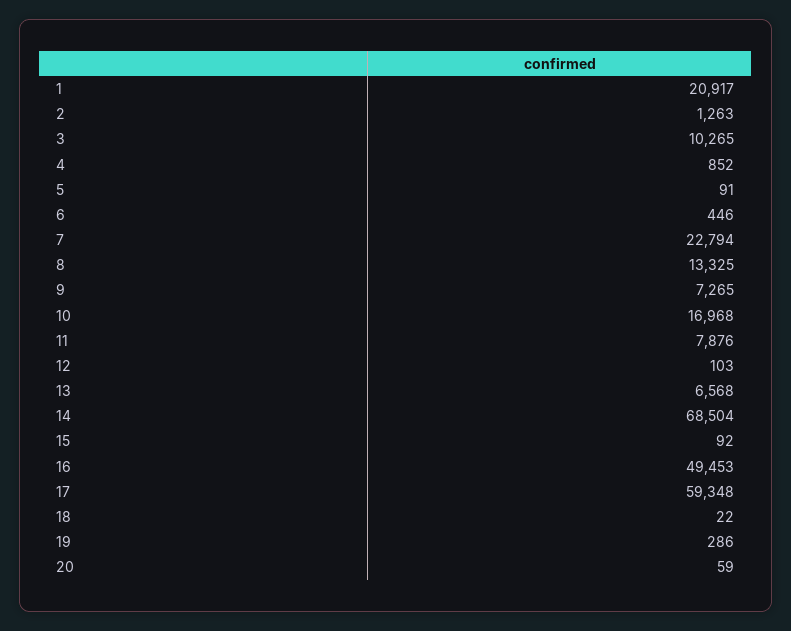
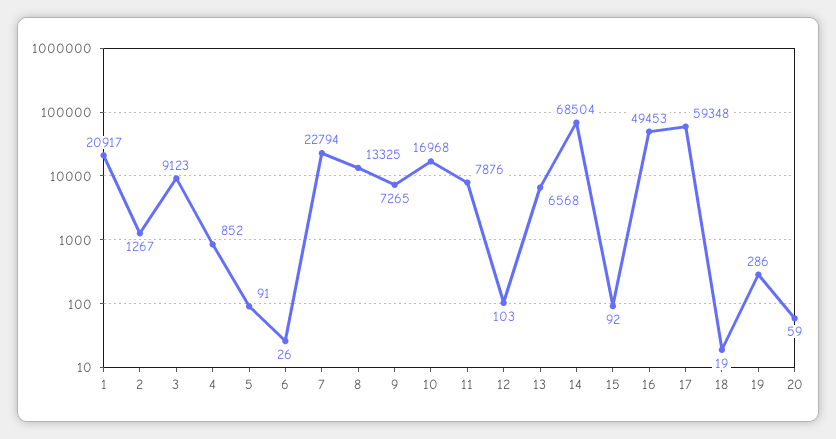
2: 1263 -> 1267
3: 10265 -> 9123
6: 446 -> 26
18: 22 -> 19

